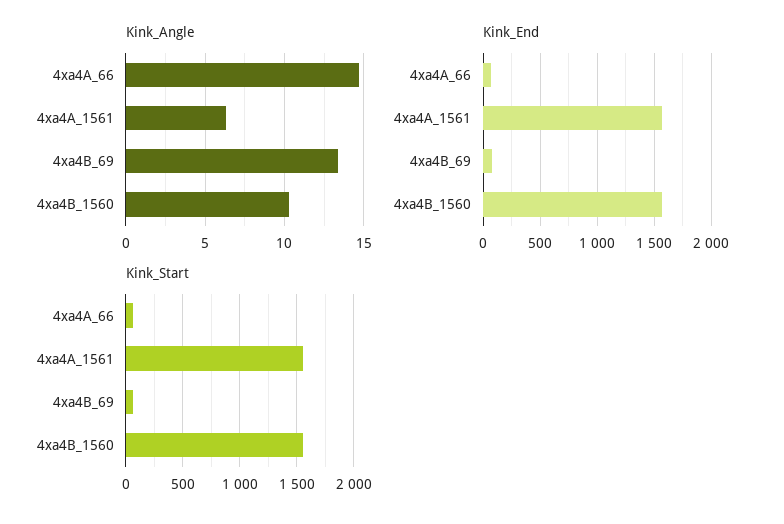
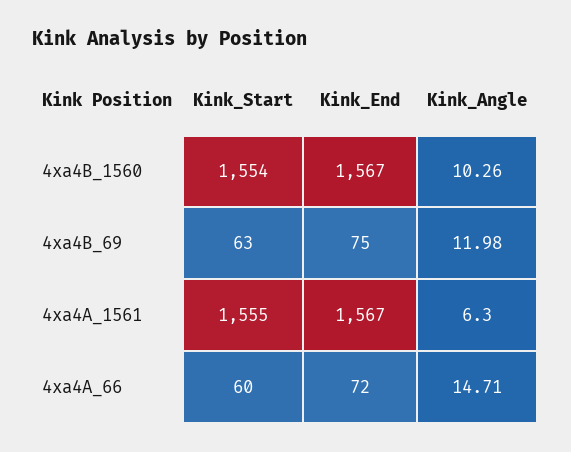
Kink_Angle, 4xa4B_69: 13.5 -> 11.98

